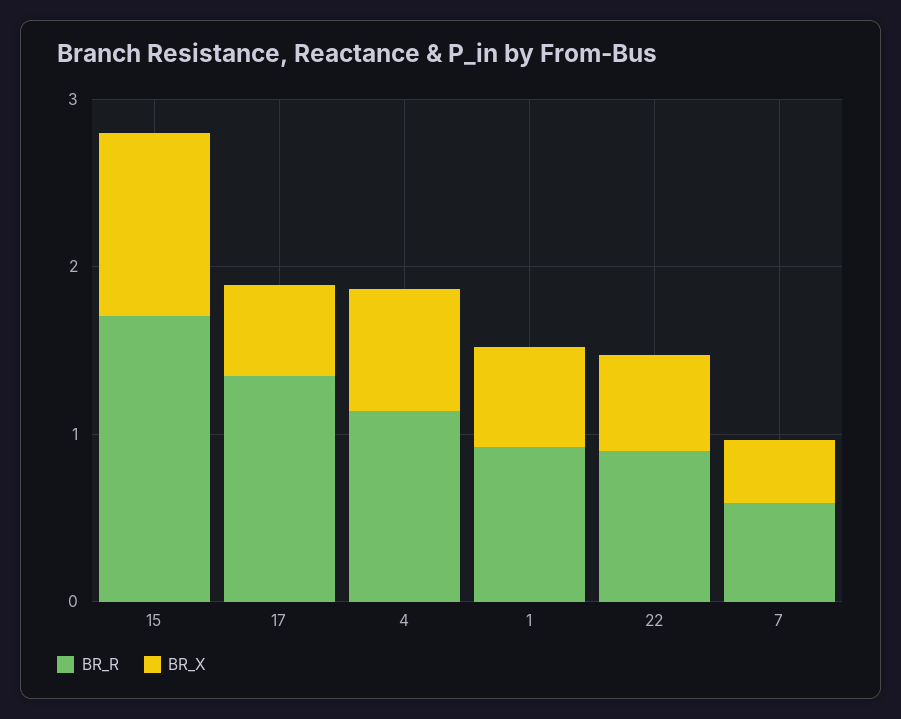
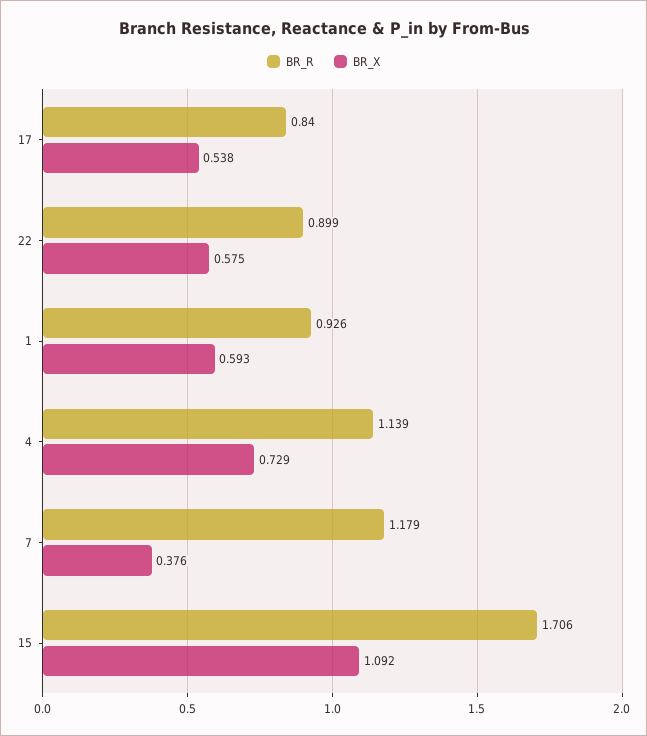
BR_R, 17: 1.4 -> 0.84
BR_R, 7: 0.6 -> 1.179

